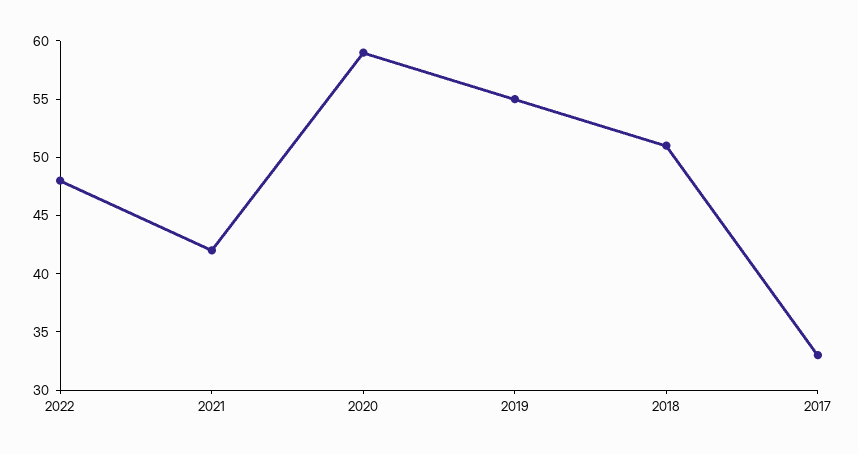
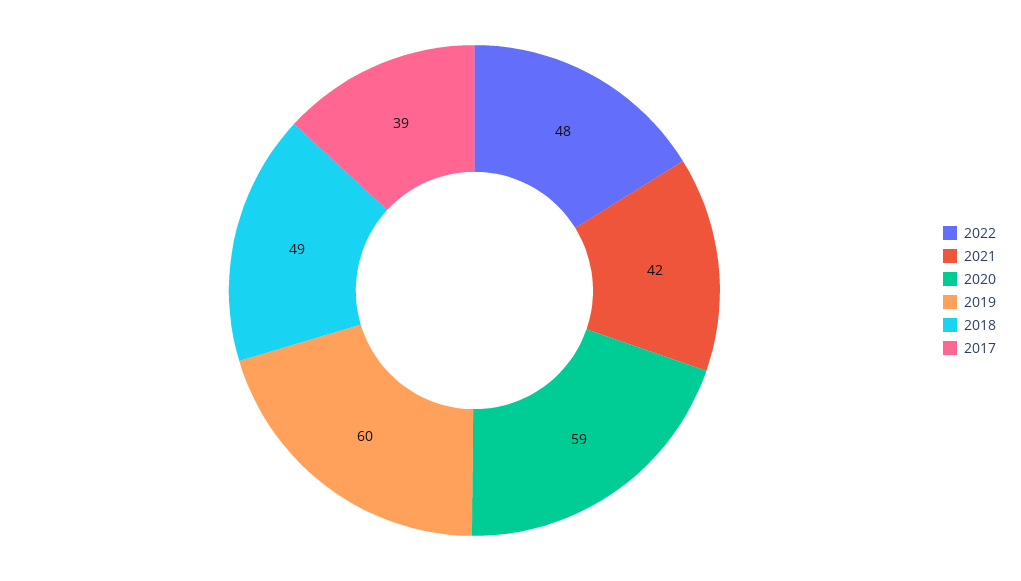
2019: 55 -> 60
2018: 51 -> 49
2017: 33 -> 39

